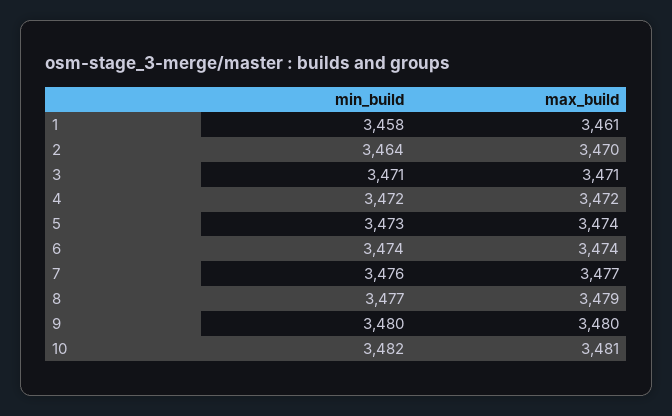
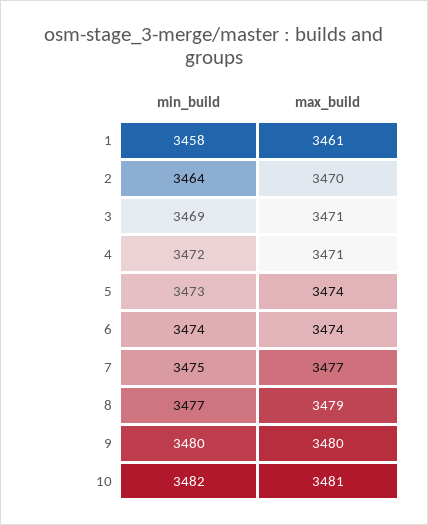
min_build, 3: 3471 -> 3469
max_build, 4: 3472 -> 3471
min_build, 7: 3476 -> 3475

